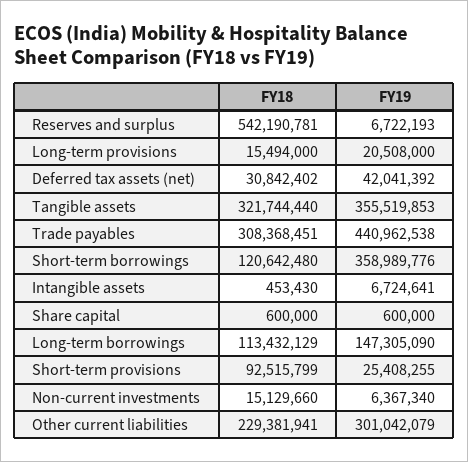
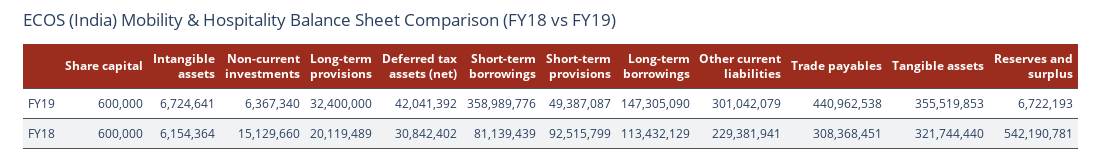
FY18, Long-term provisions: 15494000 -> 20119489
FY19, Long-term provisions: 20508000 -> 32400000
FY18, Short-term borrowings: 120642480 -> 81139439
FY18, Intangible assets: 453430 -> 6154364
FY19, Short-term provisions: 25408255 -> 49387087

